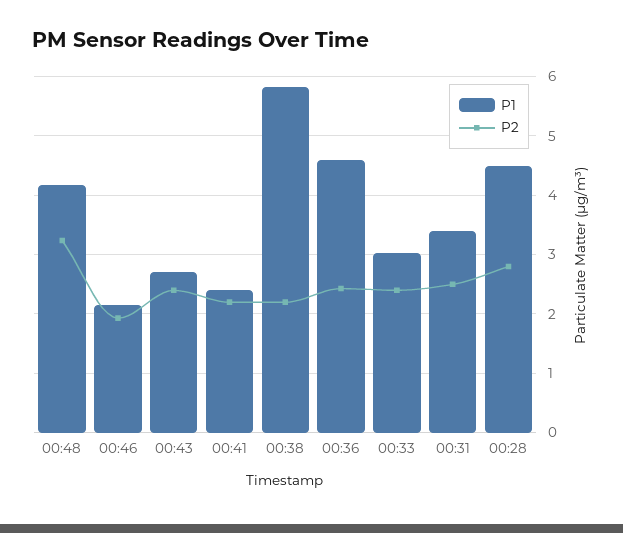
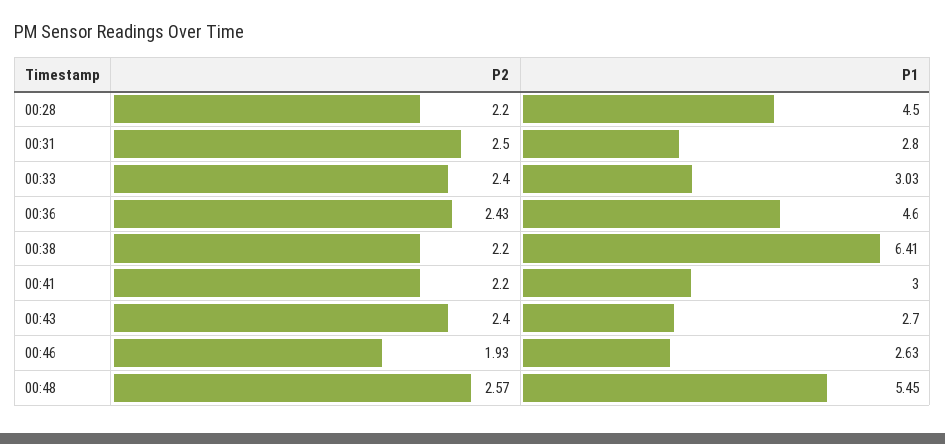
P1, 00:48: 4.2 -> 5.45
P2, 00:48: 3.2 -> 2.57
P1, 00:46: 2.2 -> 2.63
P1, 00:41: 2.4 -> 3
P1, 00:38: 5.8 -> 6.41
P1, 00:31: 3.4 -> 2.8
P2, 00:28: 2.8 -> 2.2

